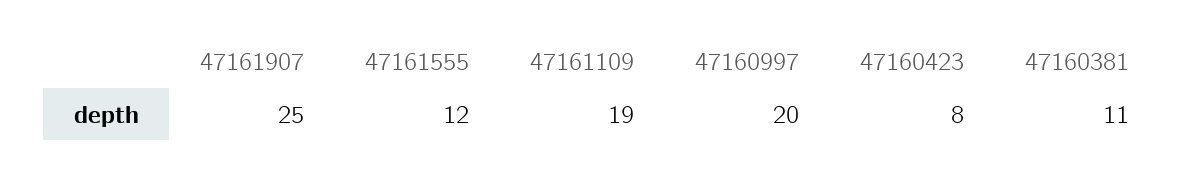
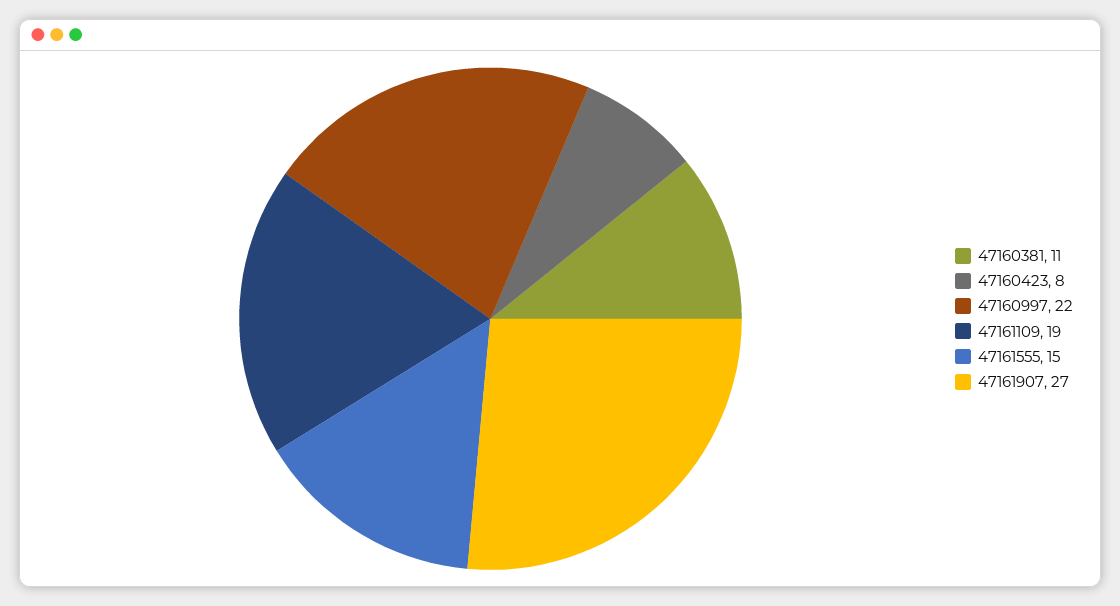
47161907: 25 -> 27
47161555: 12 -> 15
47160997: 20 -> 22

